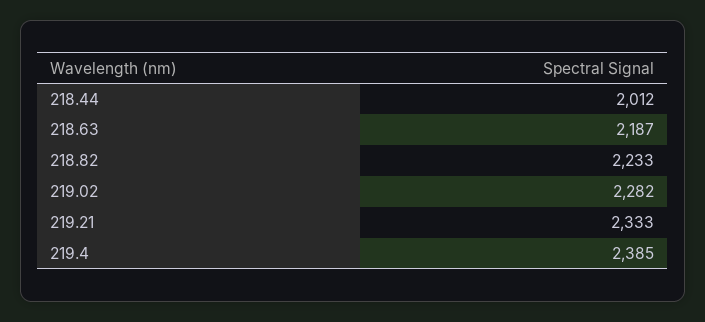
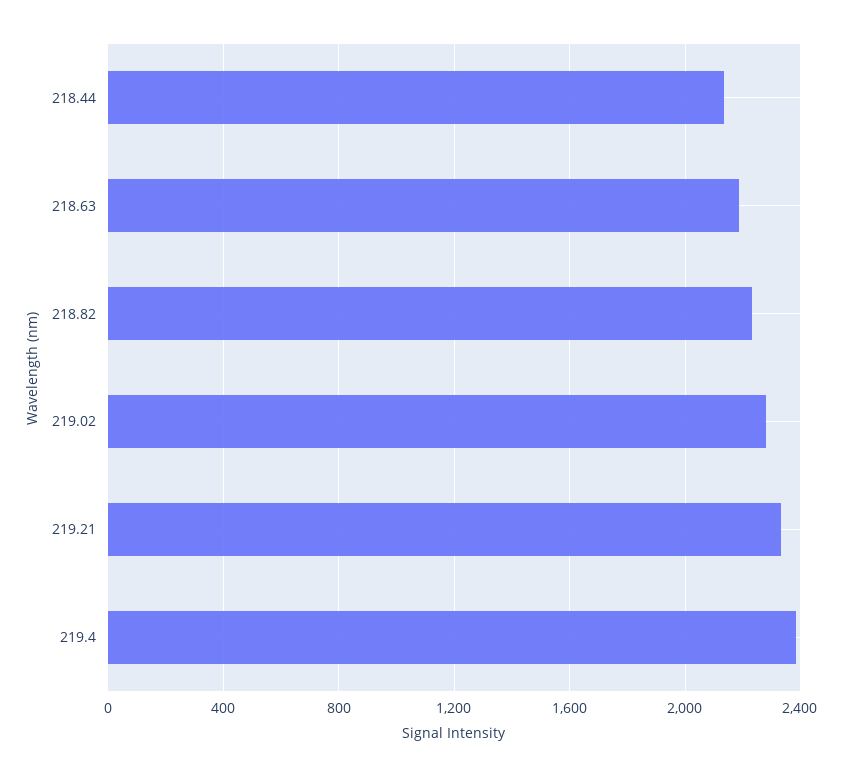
218.44: 2012 -> 2150

